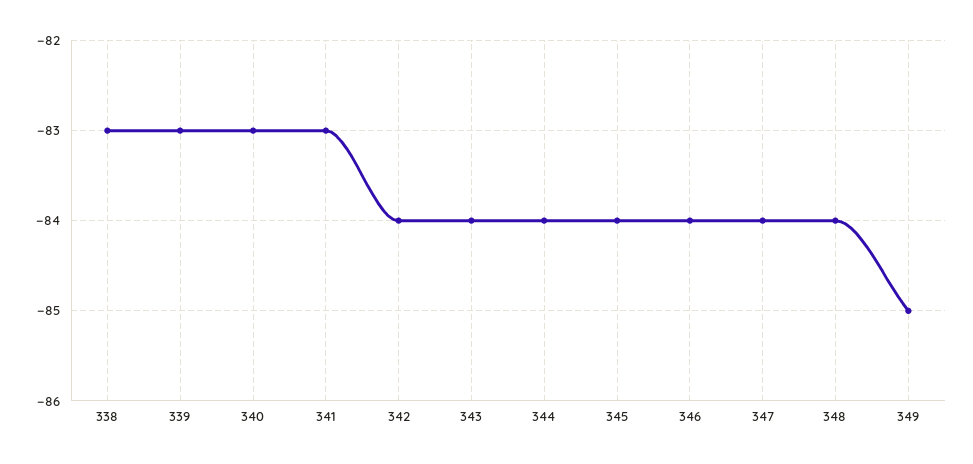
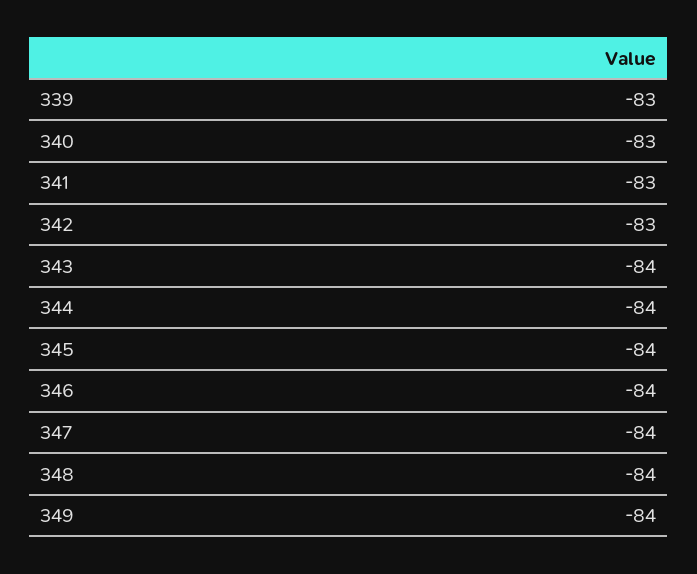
338: -83 -> none
342: -84 -> -83
349: -85 -> -84

